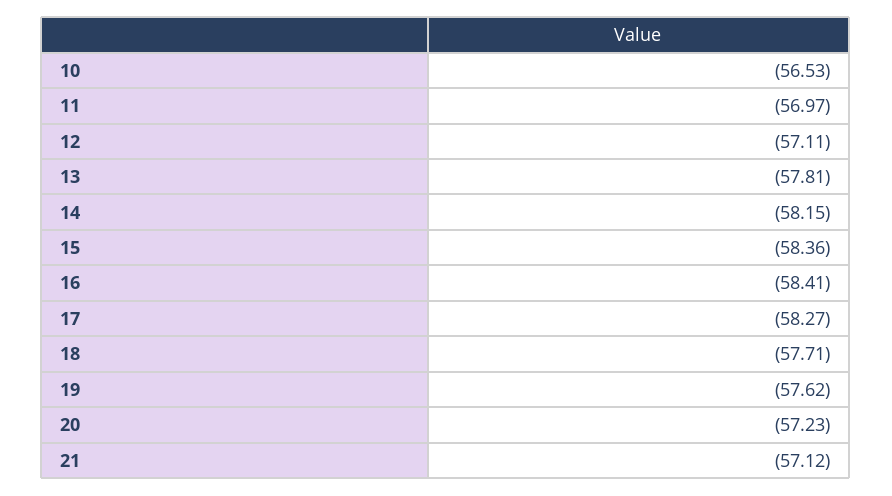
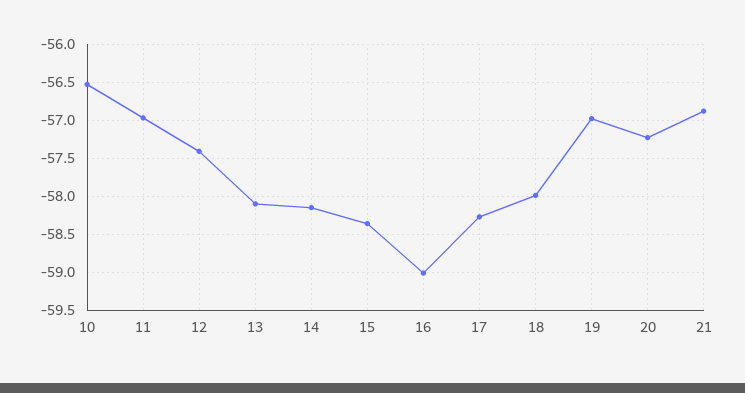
12: -57.11 -> -57.4
13: -57.81 -> -58.1
16: -58.41 -> -59
18: -57.71 -> -58
19: -57.62 -> -57
21: -57.12 -> -56.9

